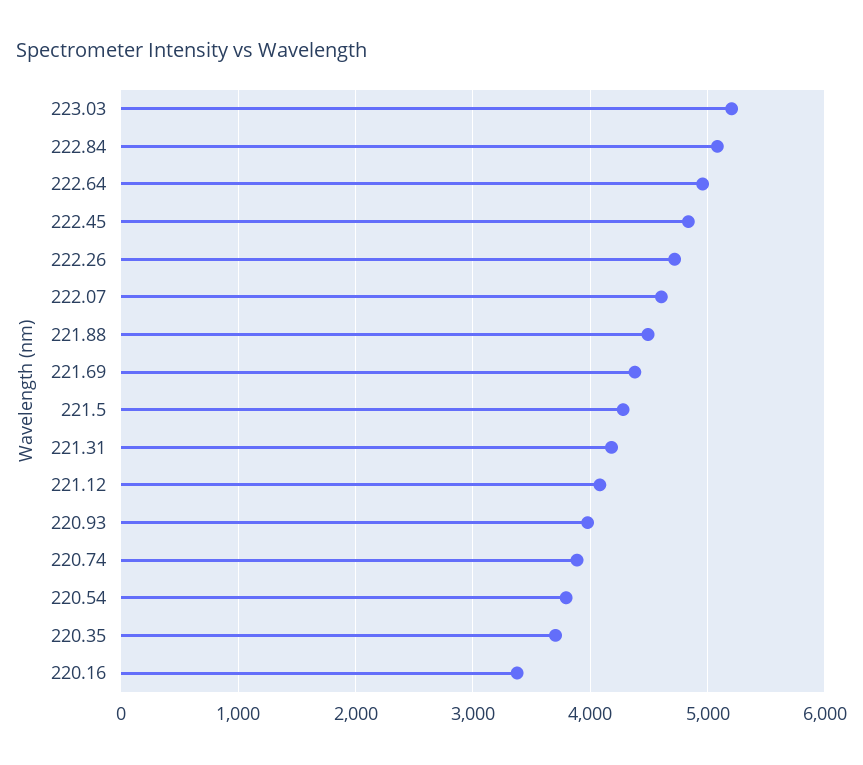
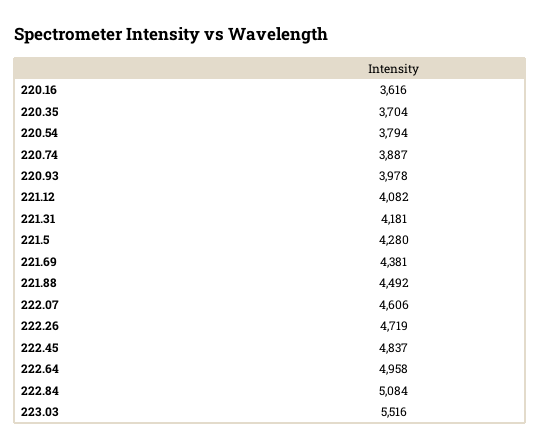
223.03: 5200 -> 5516
220.16: 3400 -> 3616

